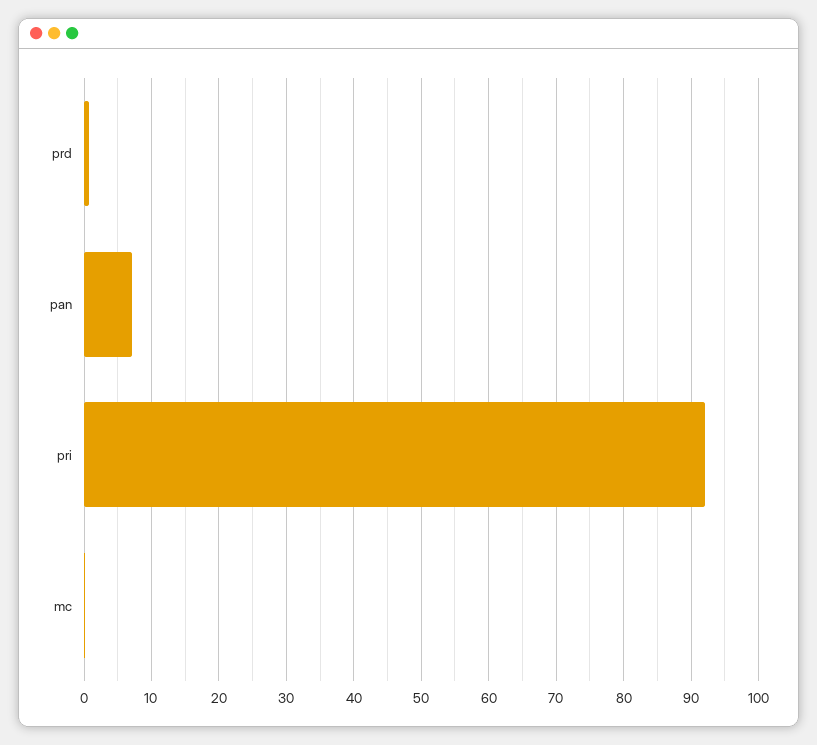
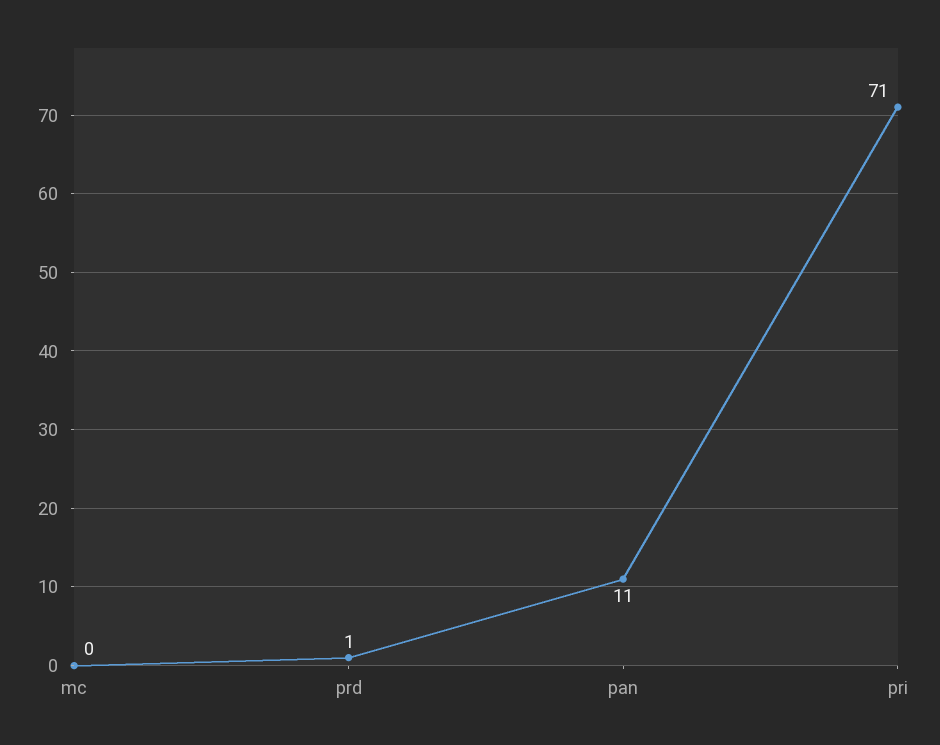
pan: 7 -> 11
pri: 92 -> 71

